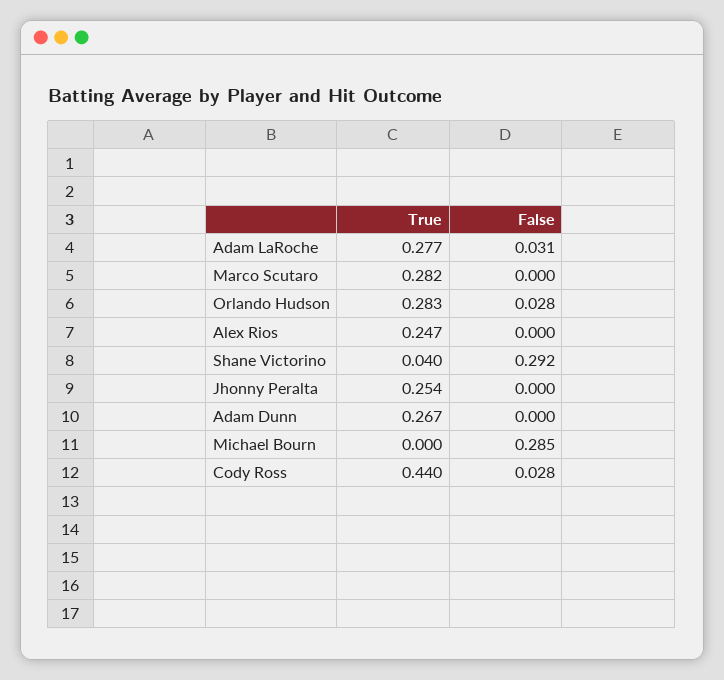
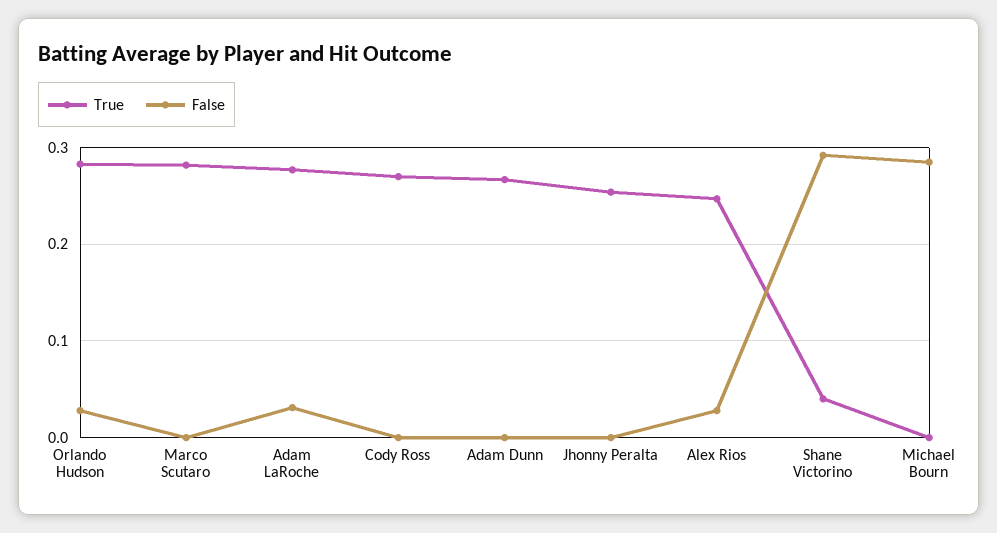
False, Alex Rios: 0 -> 0.03
True, Cody Ross: 0.44 -> 0.27
False, Cody Ross: 0.028 -> 0

